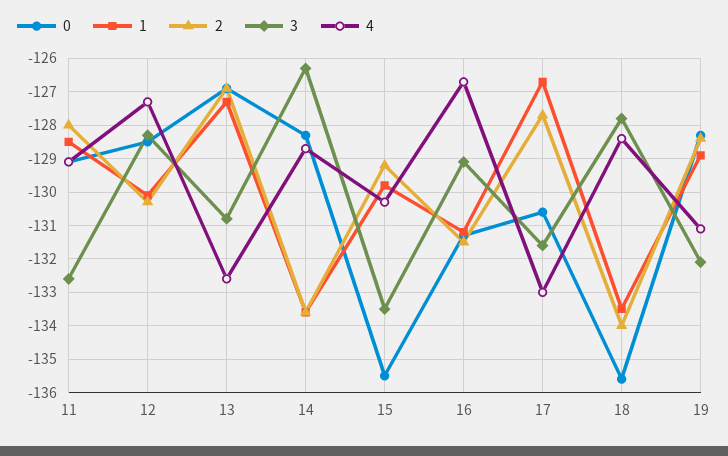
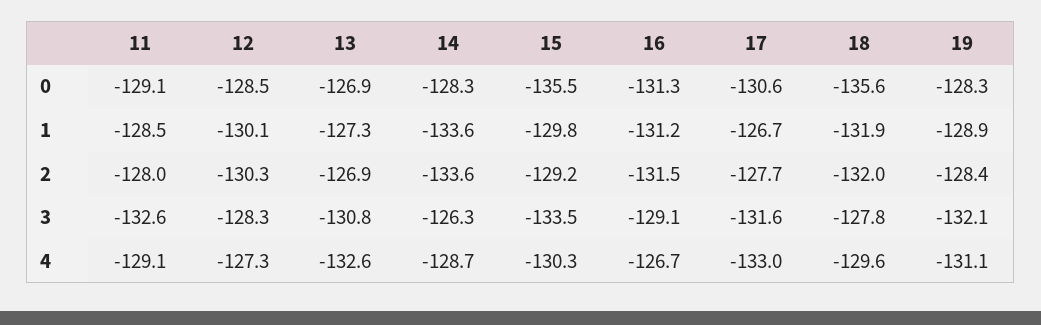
1, 18: -133.5 -> -131.9
2, 18: -134 -> -132
4, 18: -128.5 -> -129.6

